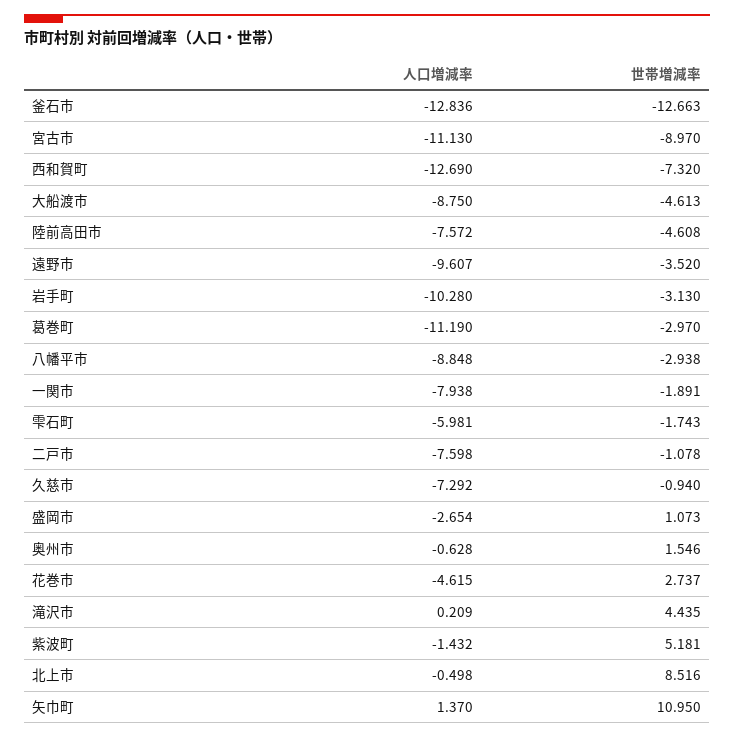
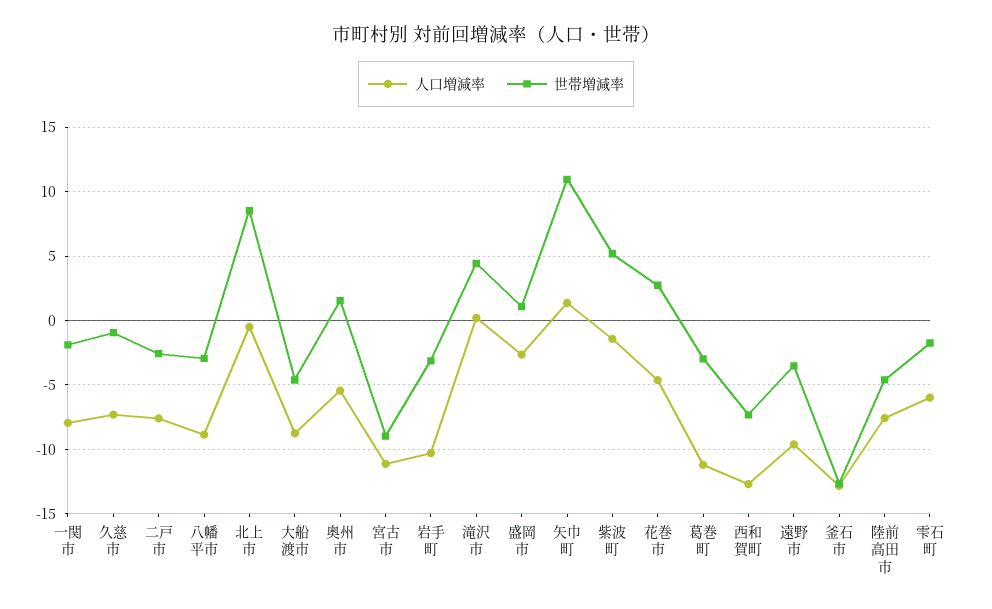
世帯増減率, 二戸市: -1.078 -> -2.5
人口増減率, 奥州市: -0.628 -> -5.5

